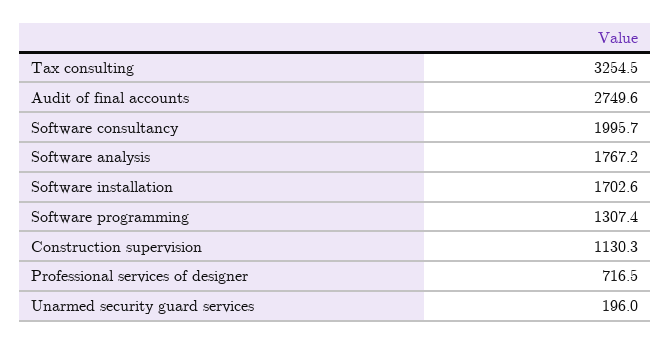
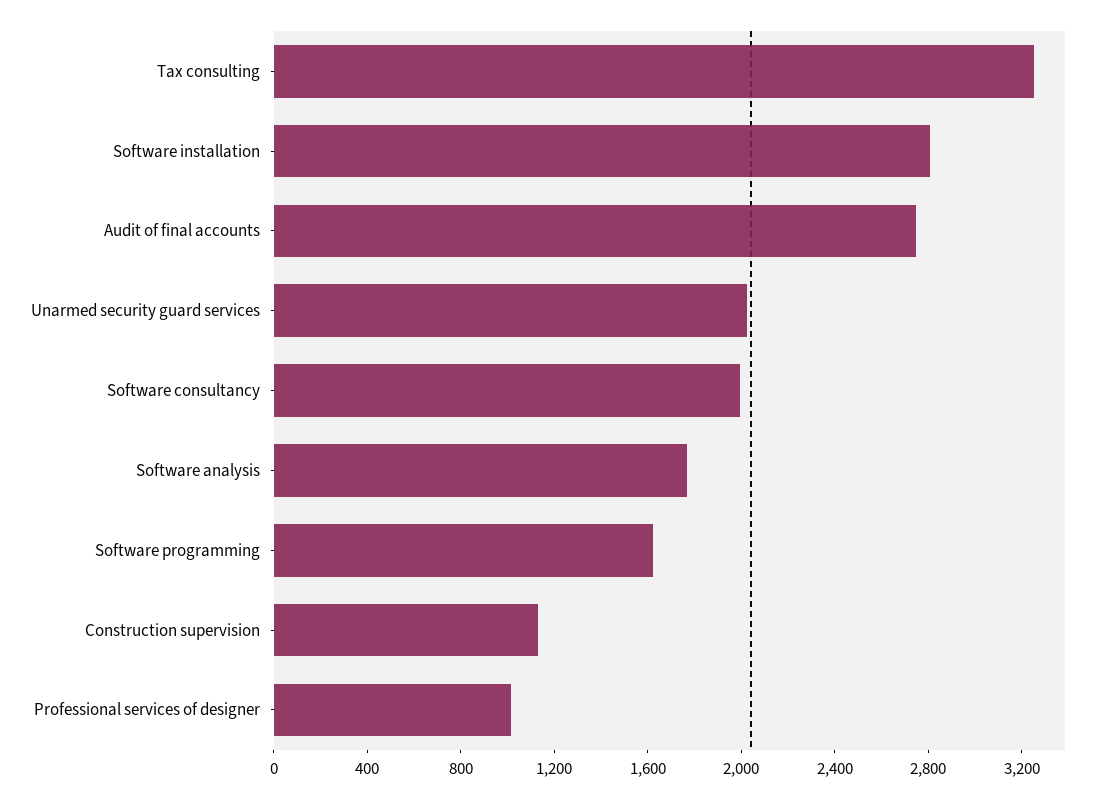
Software installation: 1702.6 -> 2800
Software programming: 1307.4 -> 1600
Professional services of designer: 716.5 -> 1000
Unarmed security guard services: 196 -> 2000

